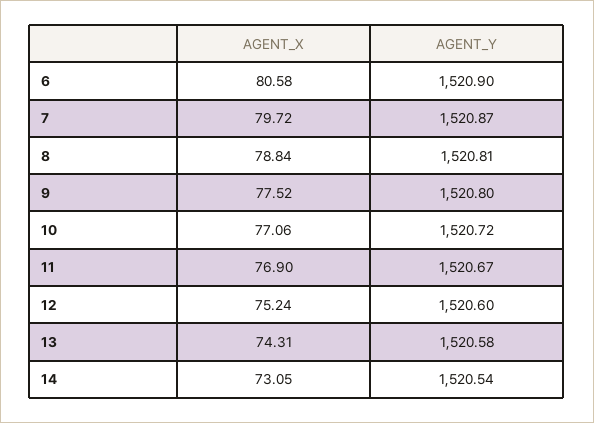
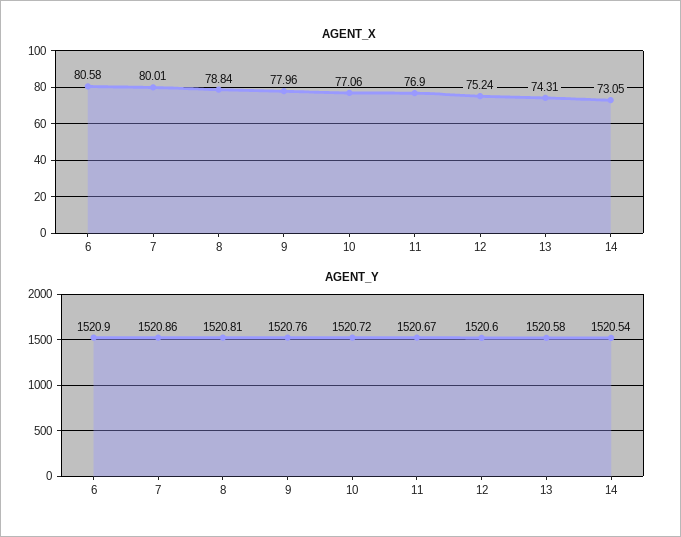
AGENT_X, 7: 79.72 -> 80.01
AGENT_Y, 7: 1520.87 -> 1520.86
AGENT_X, 9: 77.52 -> 77.96
AGENT_Y, 9: 1520.8 -> 1520.76

